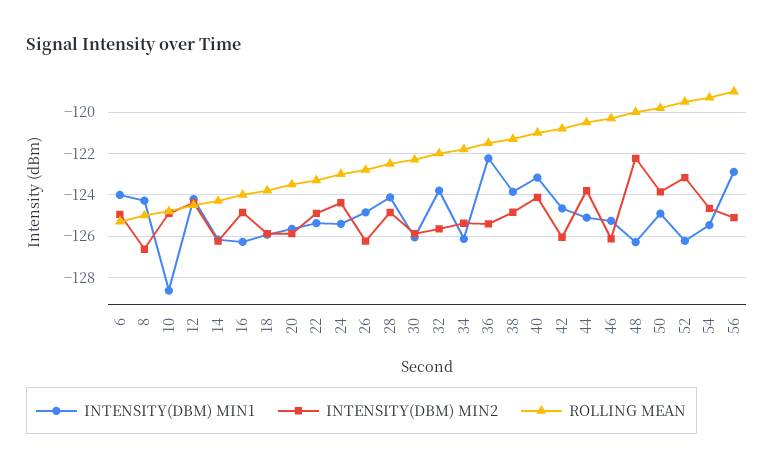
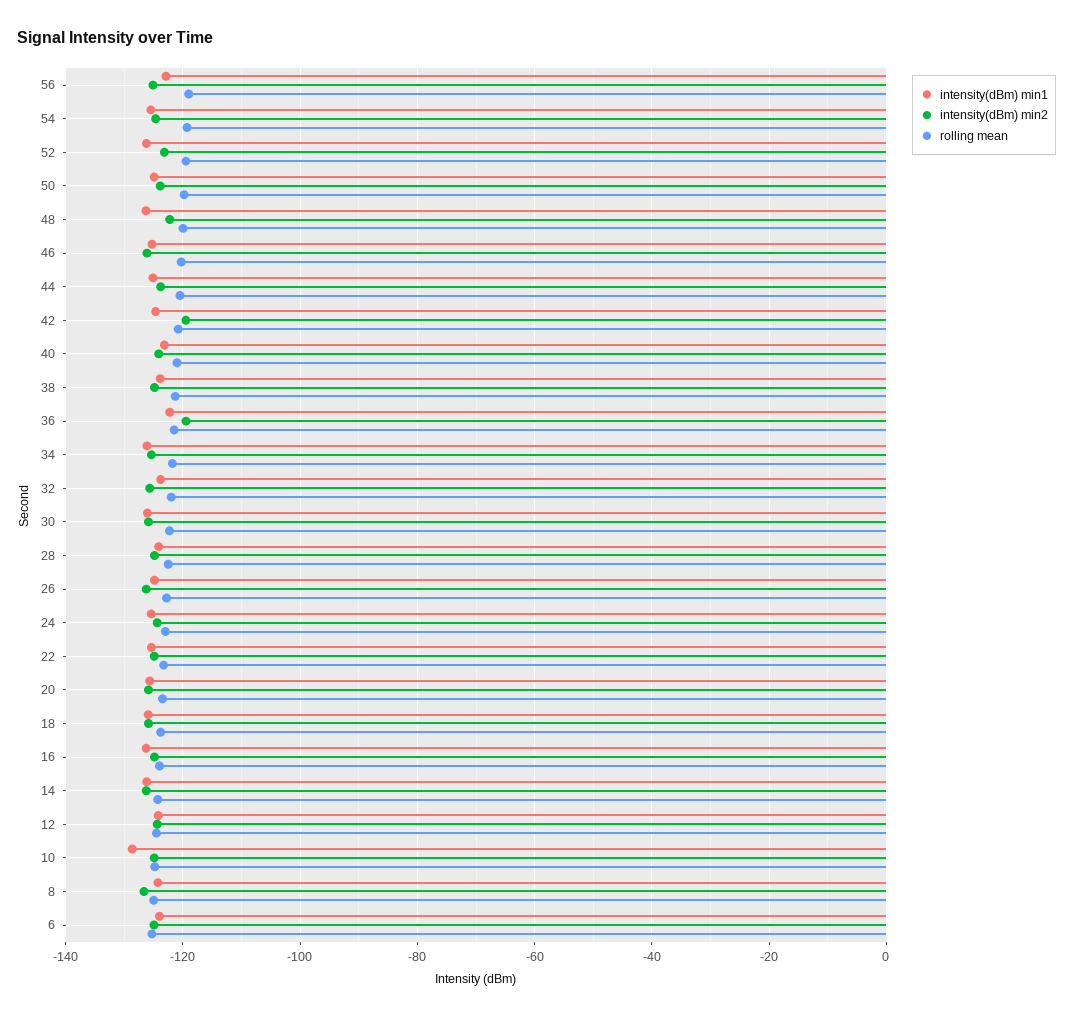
INTENSITY(DBM) MIN2, 36: -125.5 -> -120
INTENSITY(DBM) MIN2, 42: -126 -> -120

